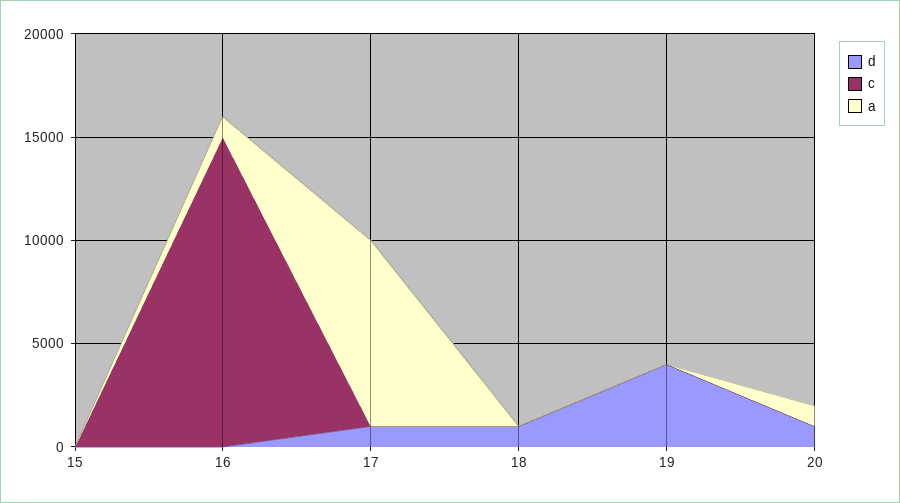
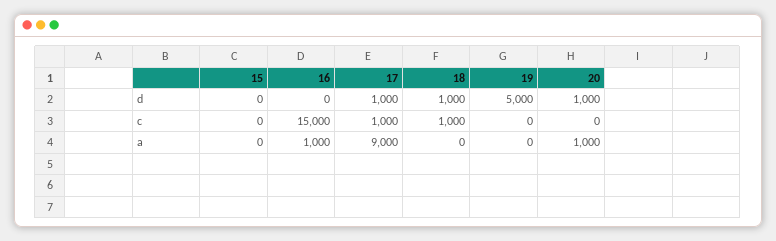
c, 17: 0 -> 1000
c, 18: 0 -> 1000
d, 19: 4000 -> 5000

